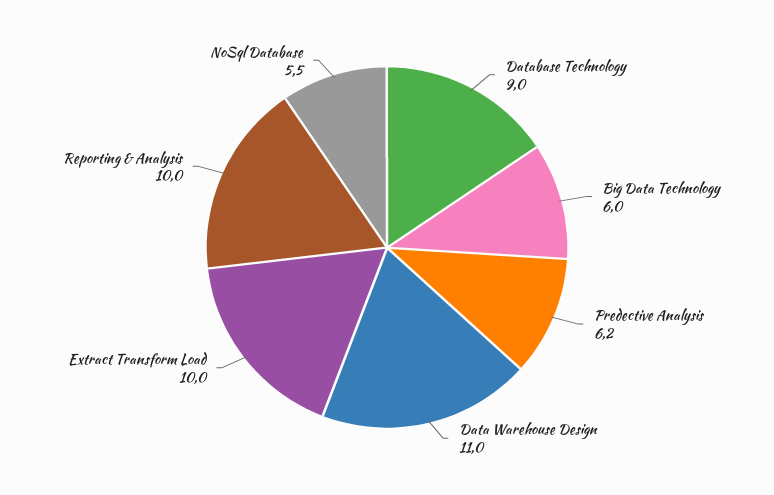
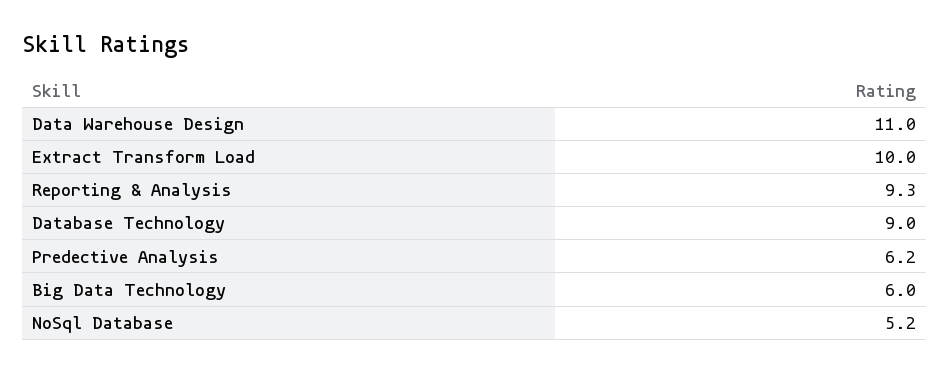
Reporting & Analysis: 10 -> 9.3
NoSql Database: 5.5 -> 5.2

